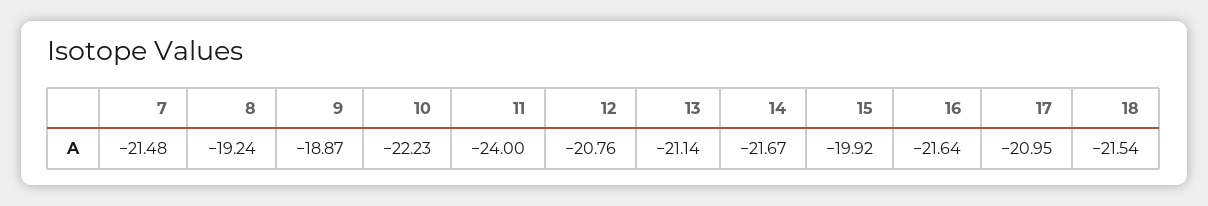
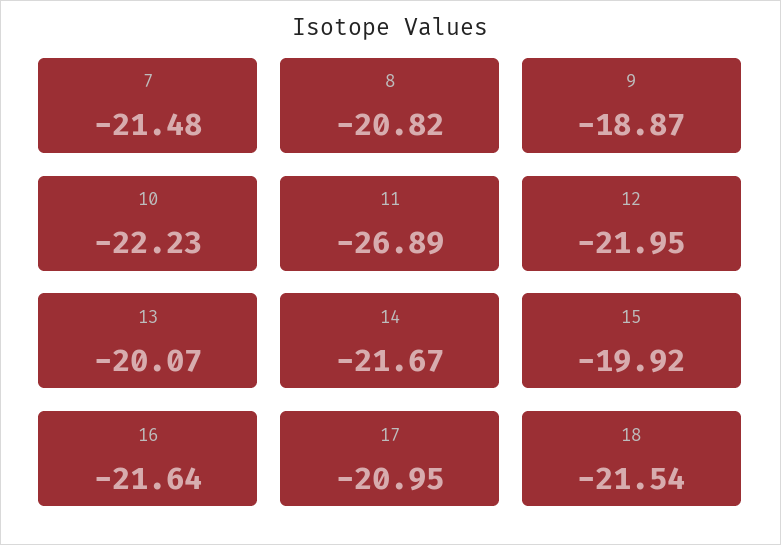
8: -19.24 -> -20.82
11: -24 -> -26.89
12: -20.76 -> -21.95
13: -21.14 -> -20.07

